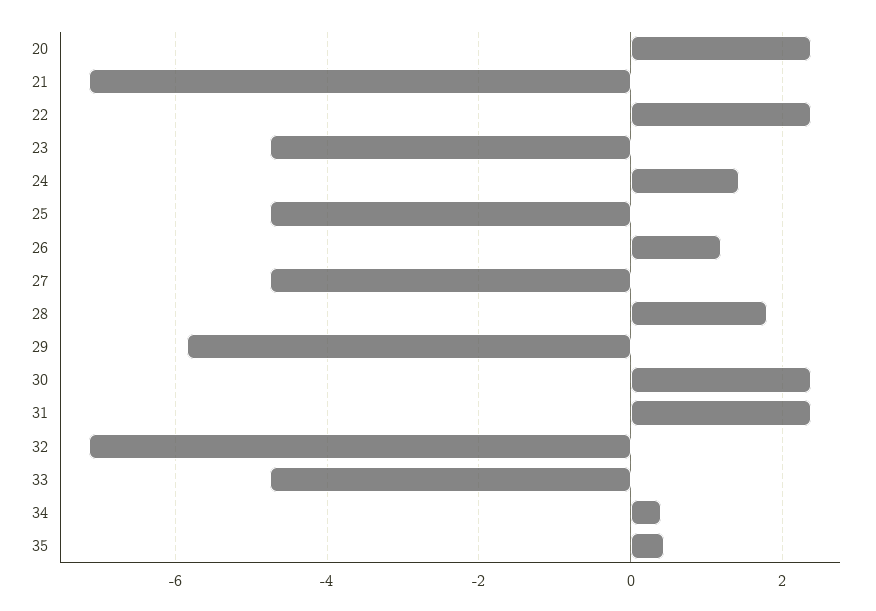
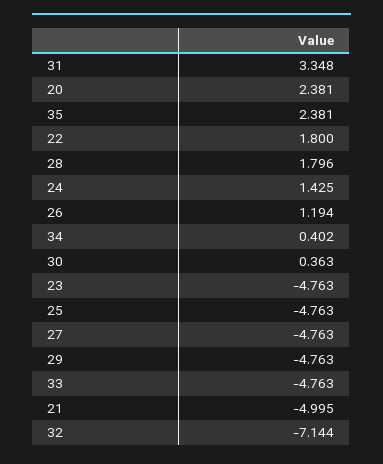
21: -7.2 -> -4.995
22: 2.4 -> 1.8
29: -5.8 -> -4.763
30: 2.4 -> 0.363
31: 2.4 -> 3.348
35: 0.4 -> 2.381

